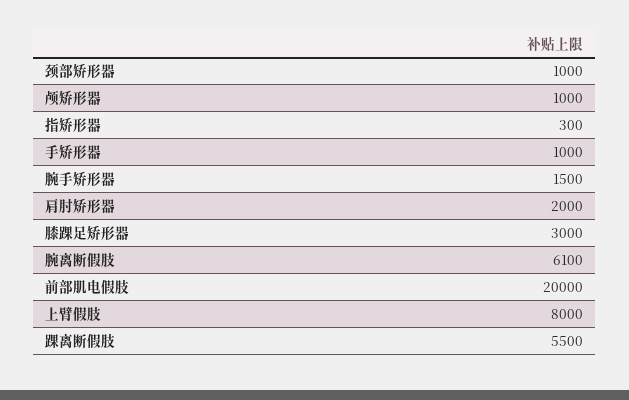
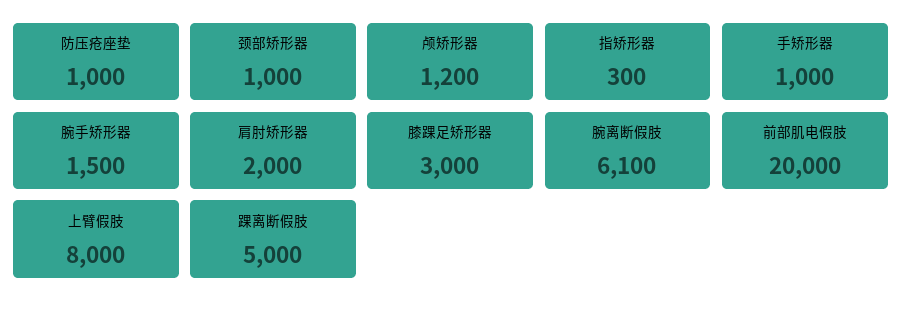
颅矫形器: 1000 -> 1200
踝离断假肢: 5500 -> 5000
防压疮座垫: none -> 1000

